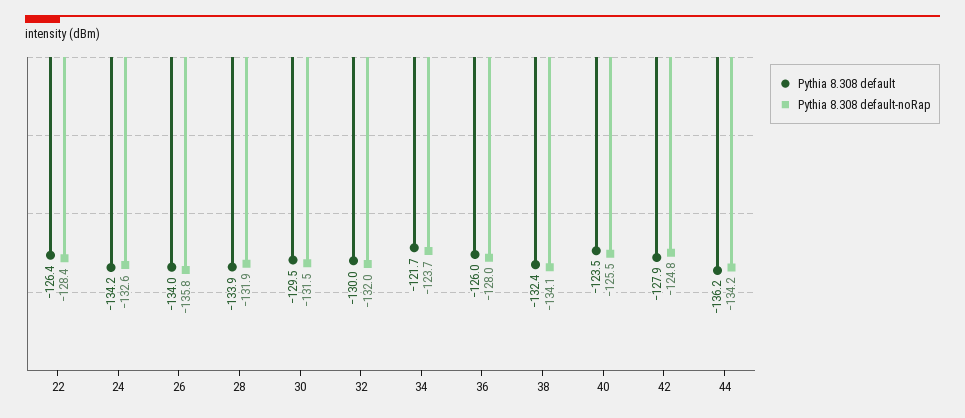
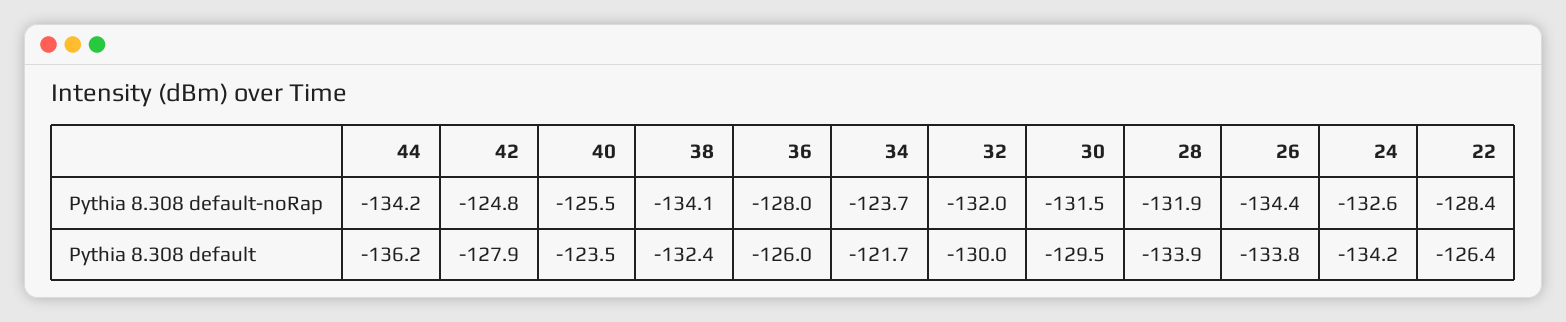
Pythia 8.308 default, 26: -134 -> -133.8
Pythia 8.308 default-noRap, 26: -135.8 -> -134.4

